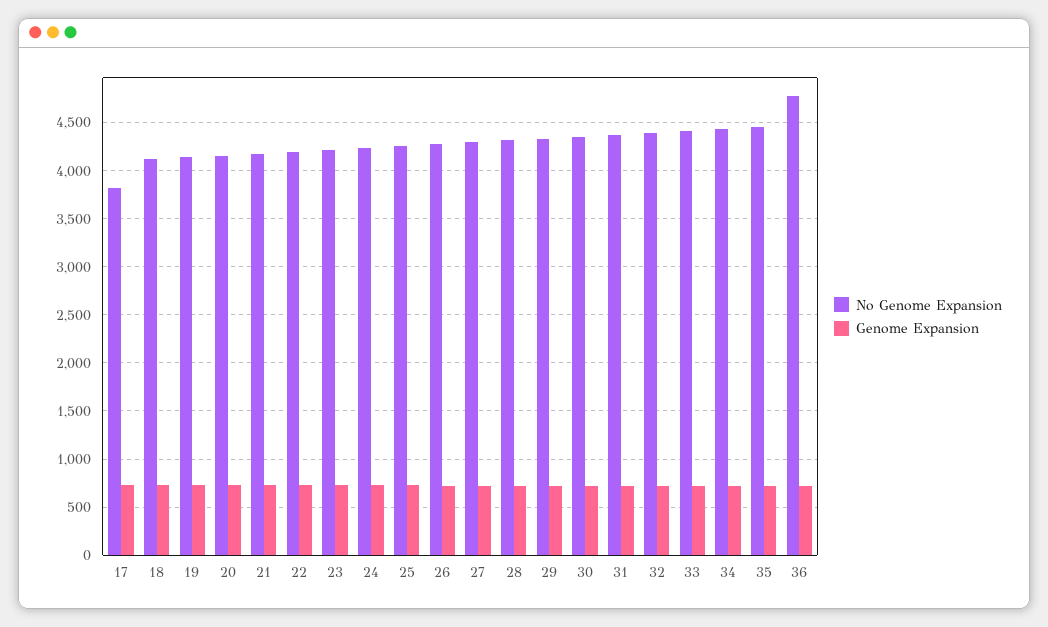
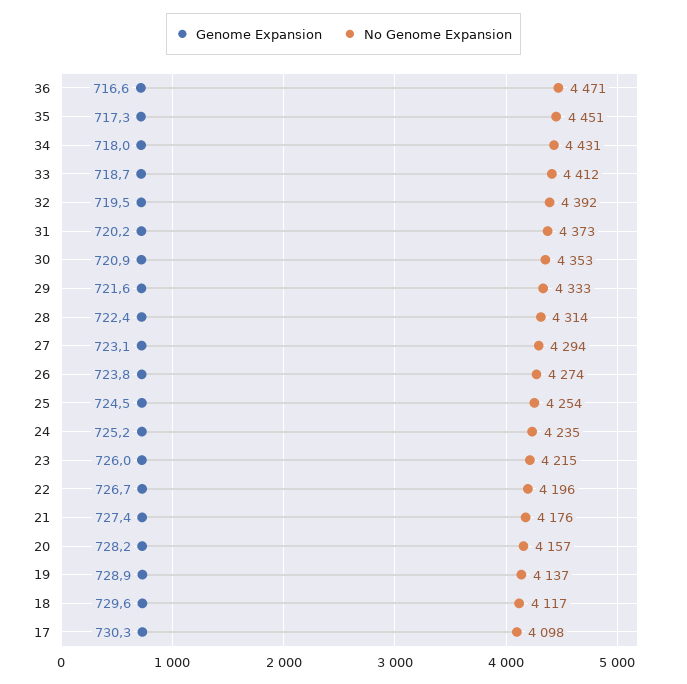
No Genome Expansion, 17: 3800 -> 4098
No Genome Expansion, 36: 4800 -> 4471

